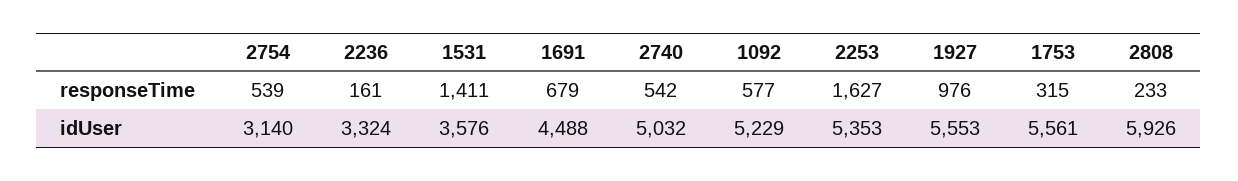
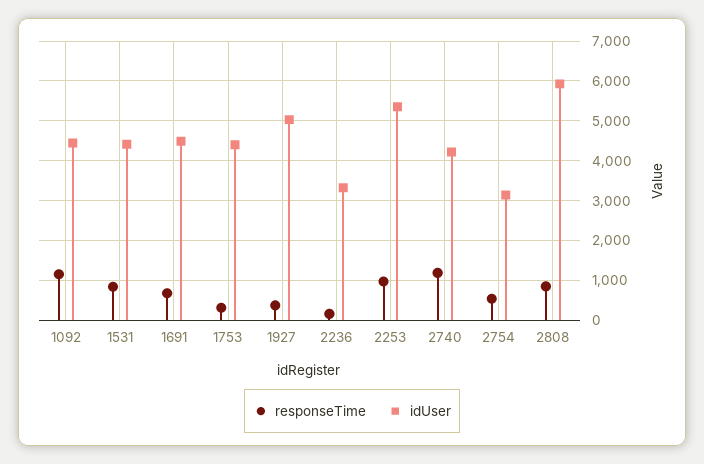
responseTime, 1531: 1411 -> 800
responseTime, 2740: 542 -> 1200
responseTime, 1092: 577 -> 1200
responseTime, 2253: 1627 -> 1000
responseTime, 1927: 976 -> 400
responseTime, 2808: 233 -> 800
idUser, 1531: 3576 -> 4400
idUser, 2740: 5032 -> 4200
idUser, 1092: 5229 -> 4400
idUser, 1927: 5553 -> 5000
idUser, 1753: 5561 -> 4400

